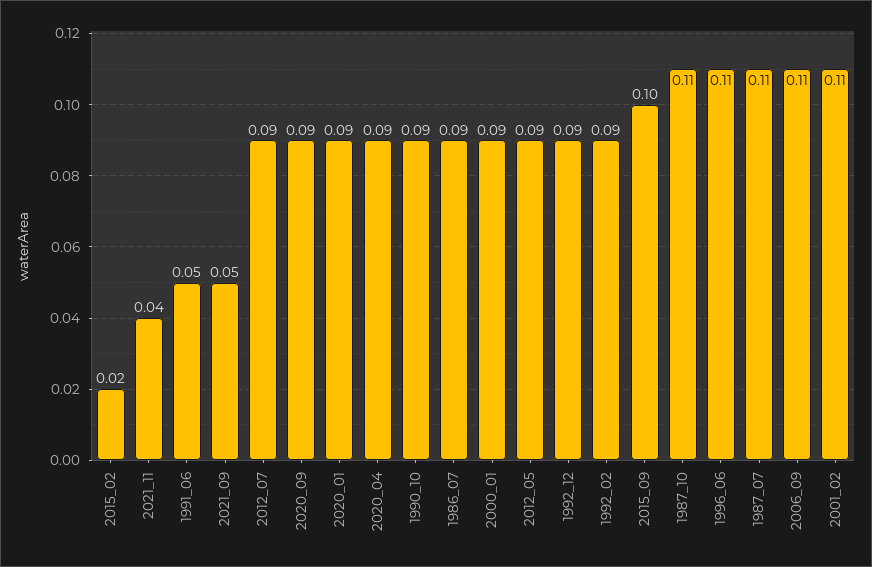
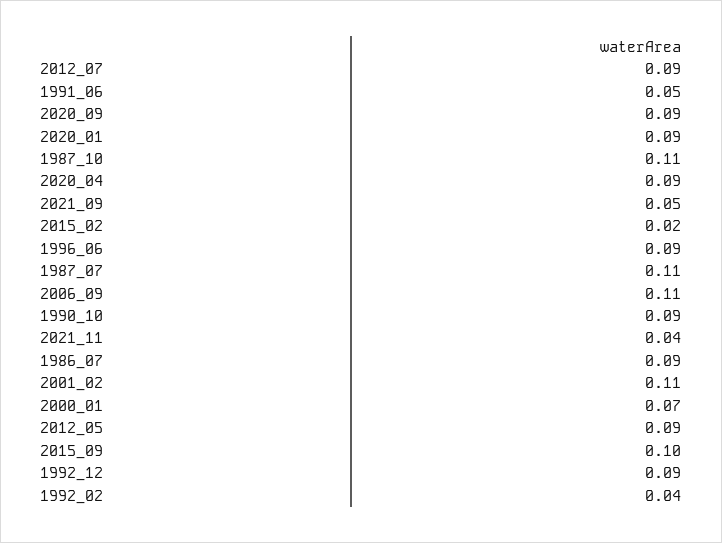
2000_01: 0.09 -> 0.07
1992_02: 0.09 -> 0.04
1996_06: 0.11 -> 0.09

